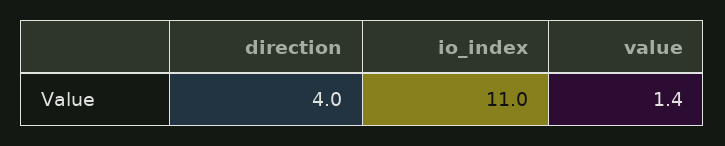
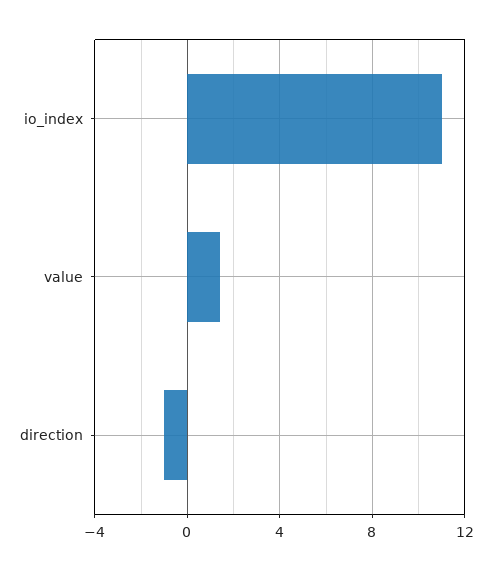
direction: 4 -> -1

